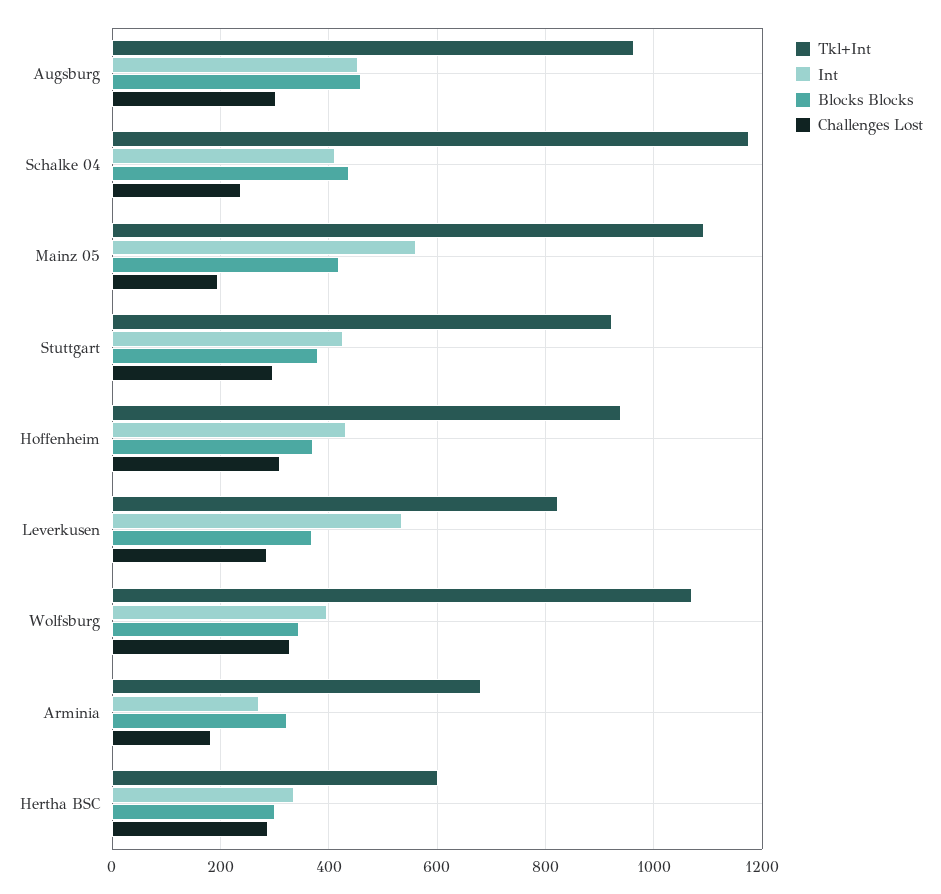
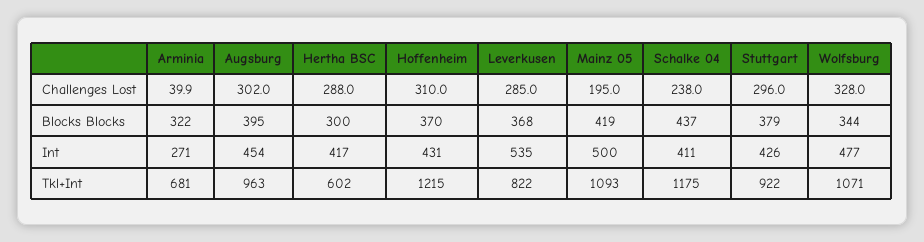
Blocks Blocks, Augsburg: 460 -> 395
Int, Mainz 05: 560 -> 500
Tkl+Int, Hoffenheim: 940 -> 1215
Int, Wolfsburg: 400 -> 477
Challenges Lost, Arminia: 180 -> 39.9
Int, Hertha BSC: 340 -> 417

